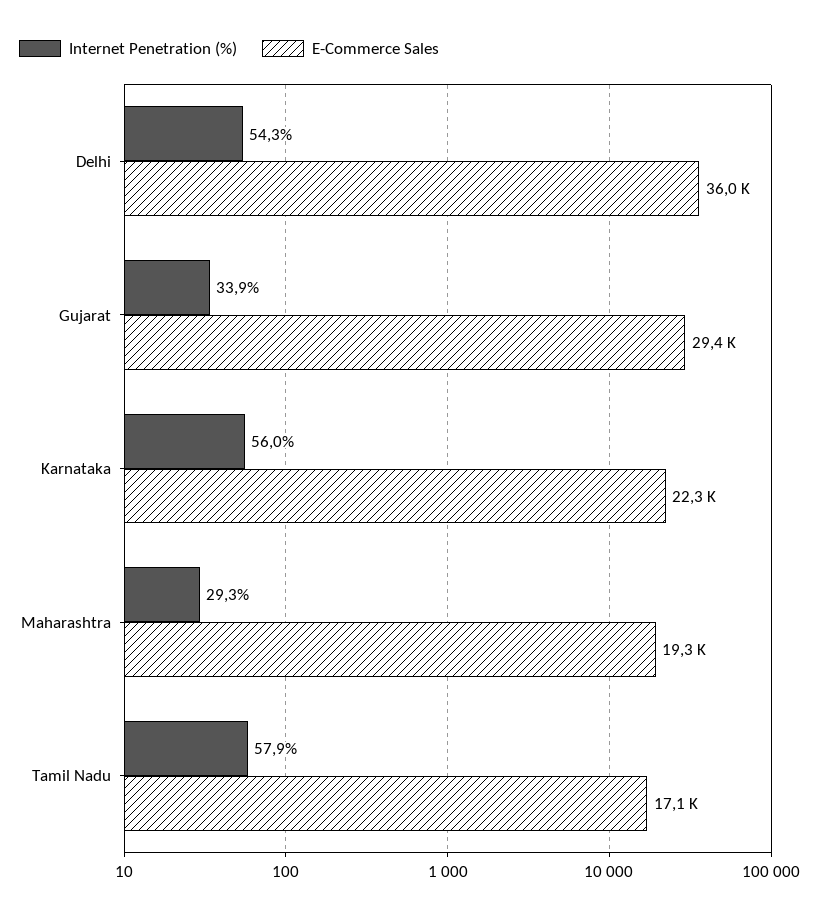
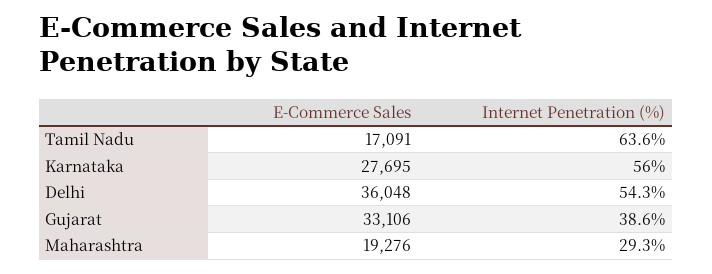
Internet Penetration (%), Gujarat: 33.9 -> 38.6
E-Commerce Sales, Gujarat: 29400 -> 33106
E-Commerce Sales, Karnataka: 22300 -> 27695
Internet Penetration (%), Tamil Nadu: 57.9 -> 63.6

